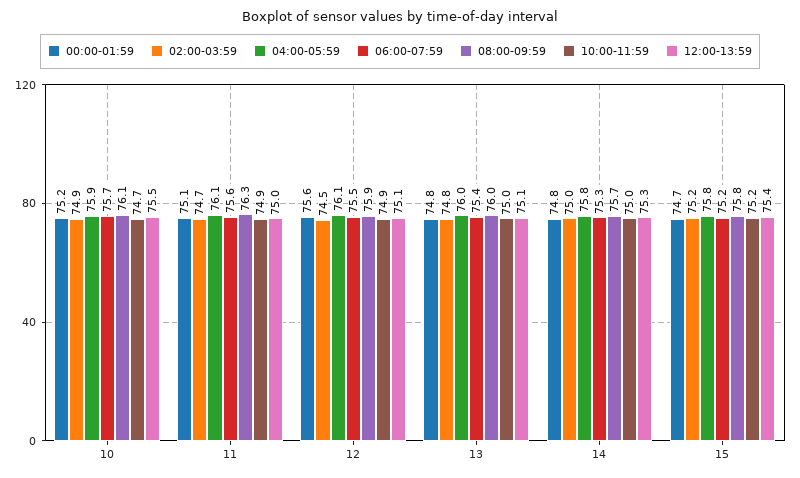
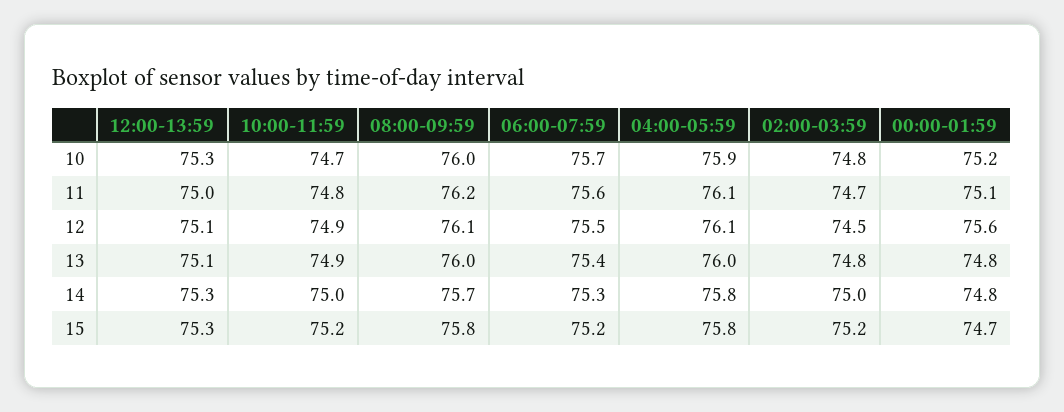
02:00-03:59, 10: 74.9 -> 74.8
08:00-09:59, 10: 76.1 -> 76
12:00-13:59, 10: 75.5 -> 75.3
08:00-09:59, 11: 76.3 -> 76.2
10:00-11:59, 11: 74.9 -> 74.8
08:00-09:59, 12: 75.9 -> 76.1
10:00-11:59, 13: 75 -> 74.9
12:00-13:59, 15: 75.4 -> 75.3

